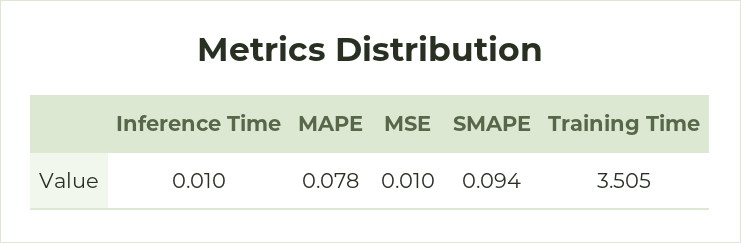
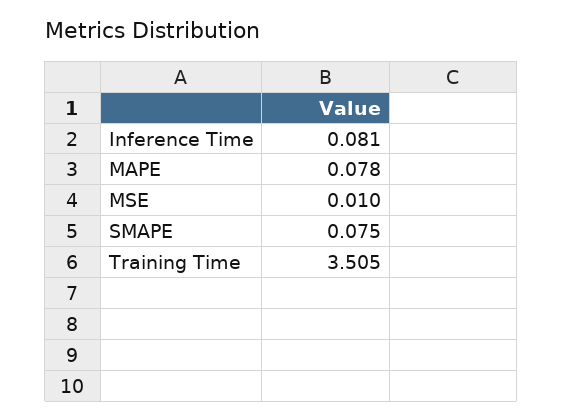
Inference Time: 0.01 -> 0.081
SMAPE: 0.094 -> 0.075

